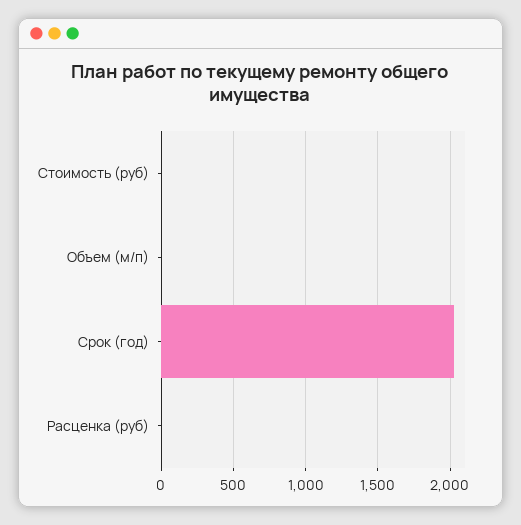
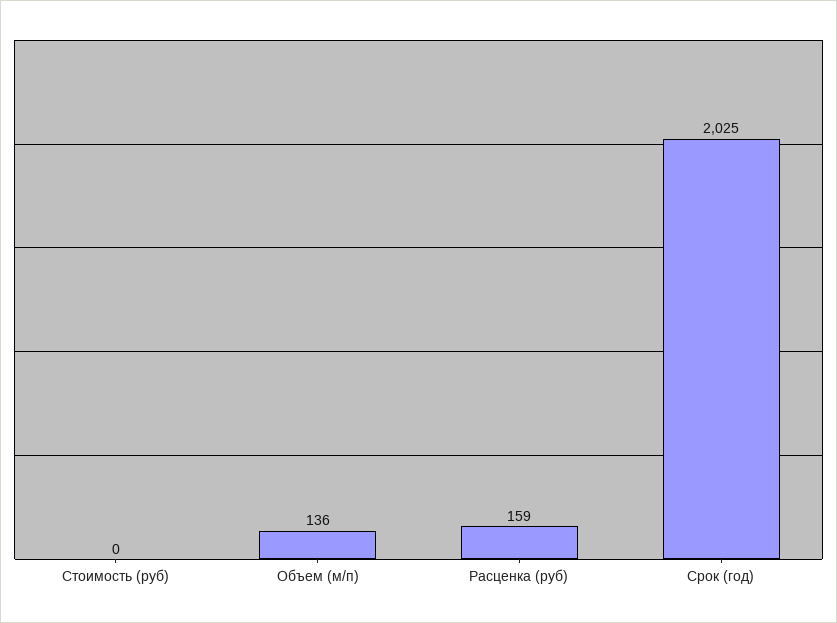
Объем (м/п): 0 -> 136
Расценка (руб): 0 -> 159

